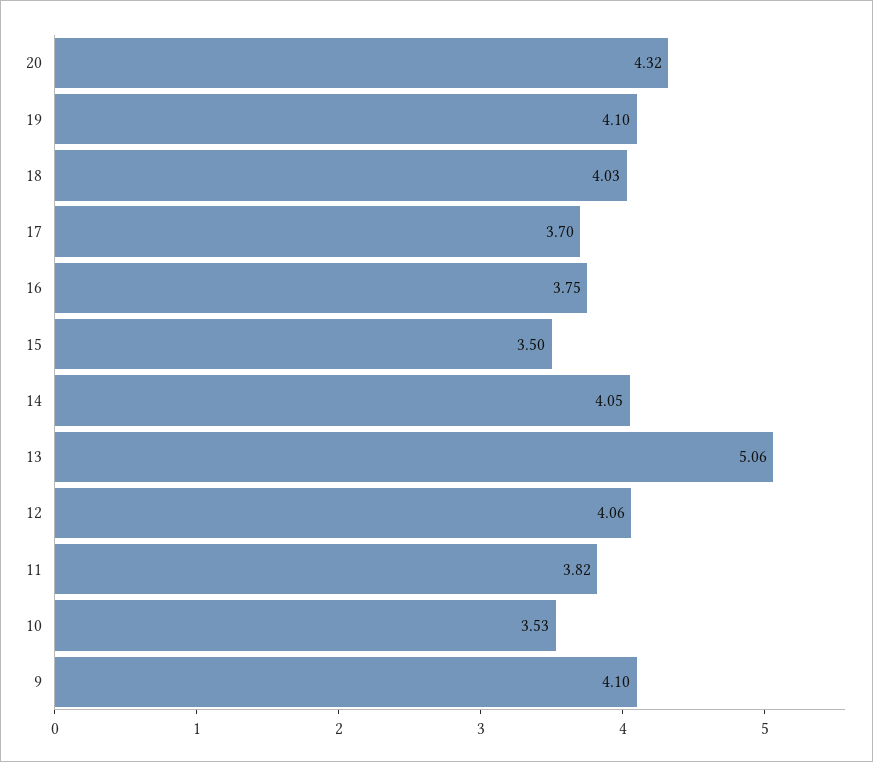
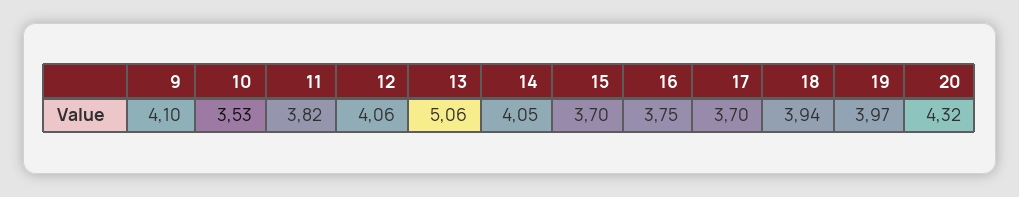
19: 4.1 -> 3.97
18: 4.03 -> 3.94
15: 3.5 -> 3.7

